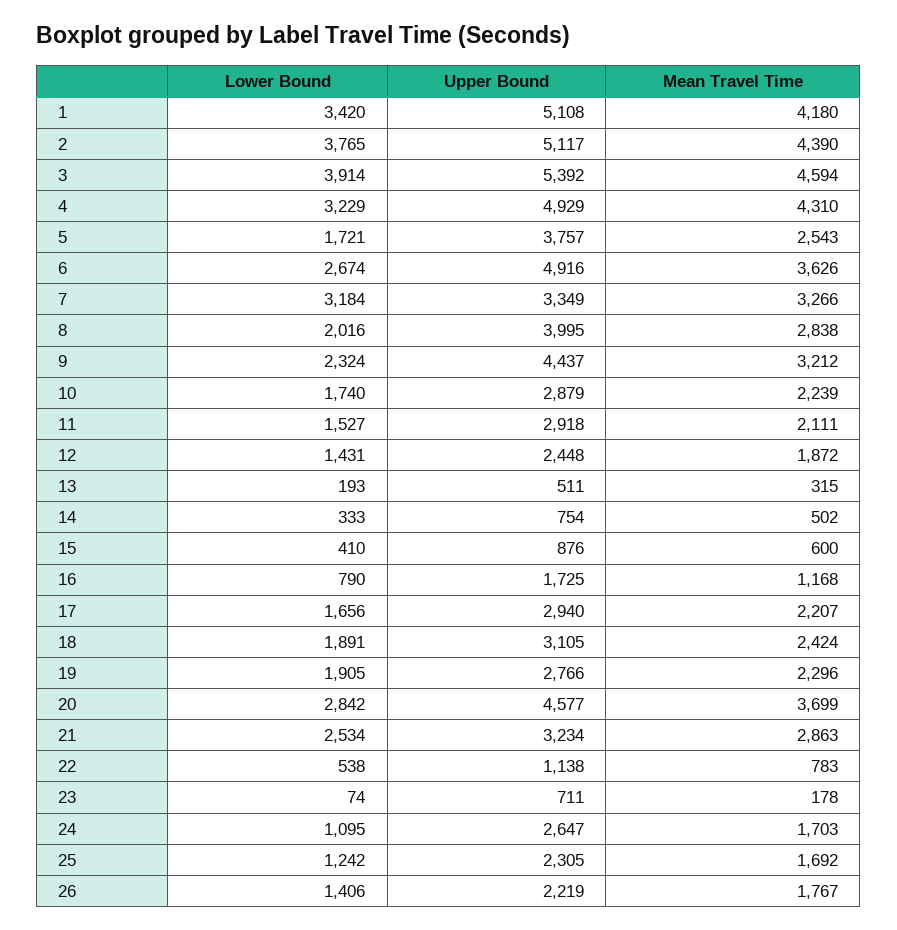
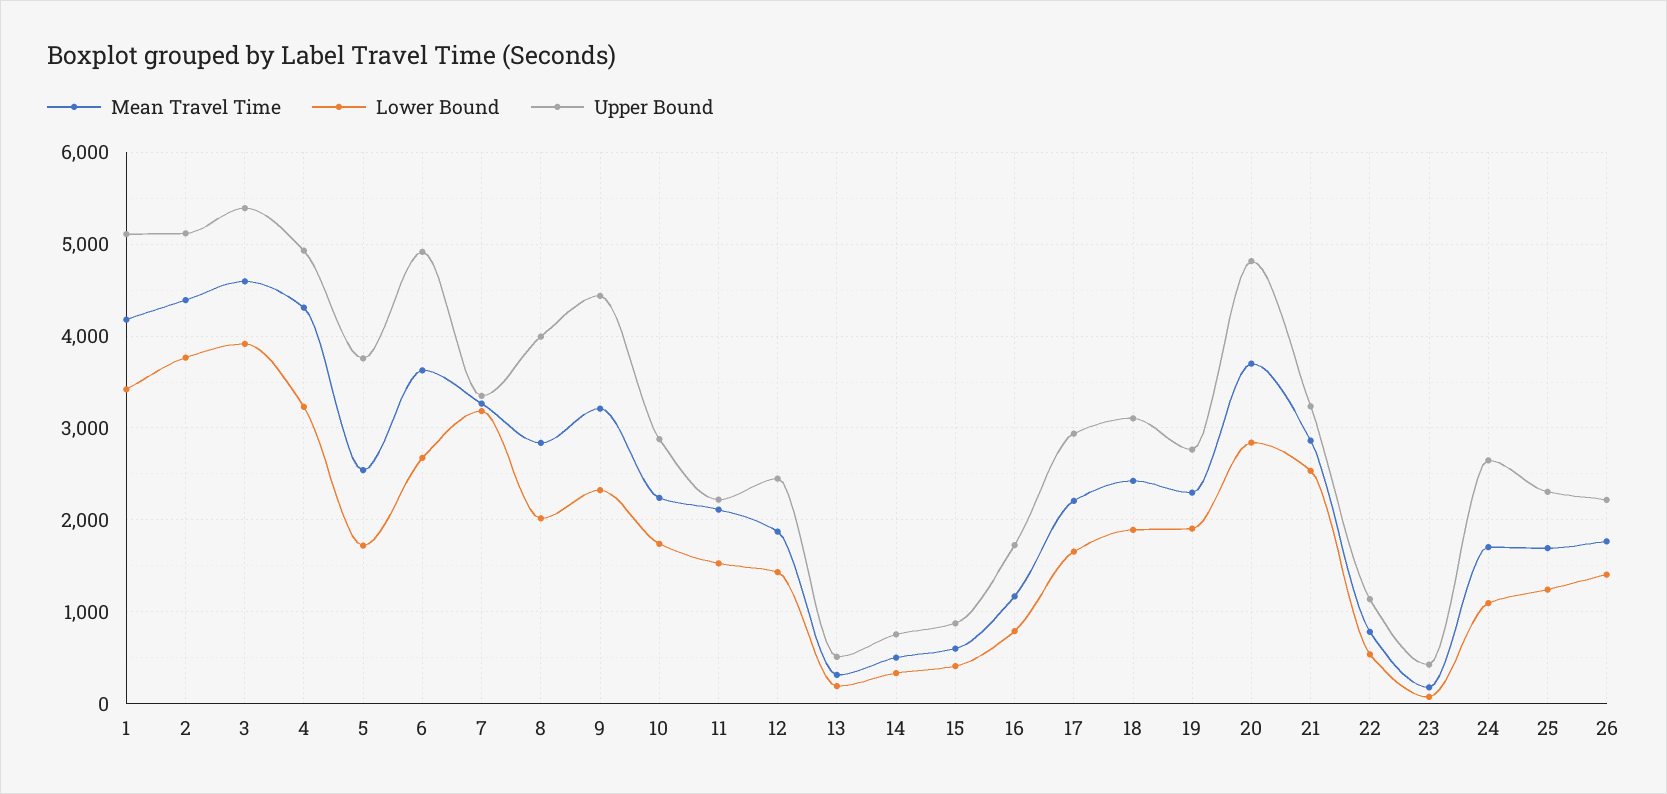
Upper Bound, 11: 2918 -> 2200
Upper Bound, 20: 4577 -> 4800
Upper Bound, 23: 711 -> 400

